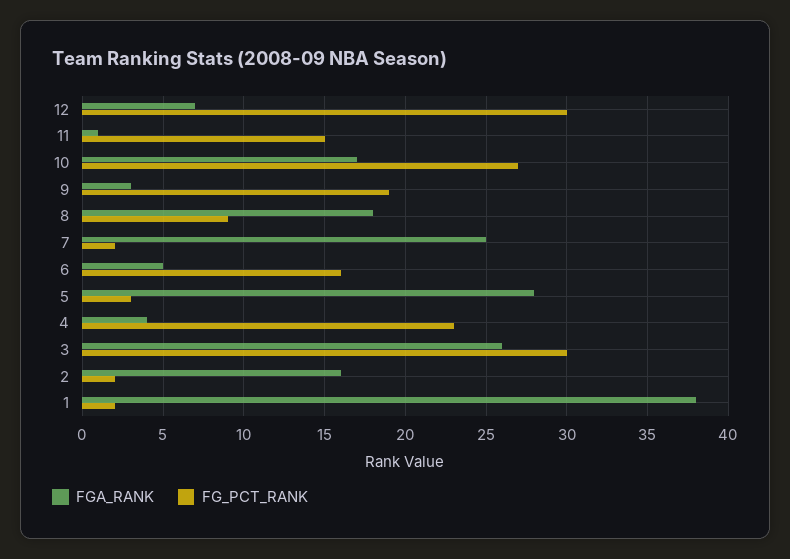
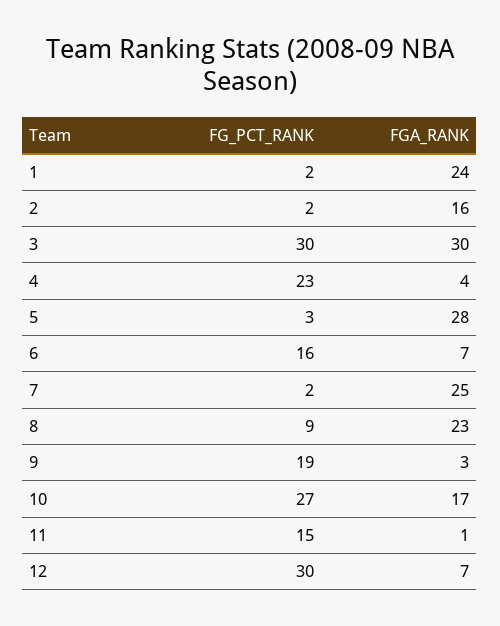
FGA_RANK, 8: 18 -> 23
FGA_RANK, 6: 5 -> 7
FGA_RANK, 3: 26 -> 30
FGA_RANK, 1: 38 -> 24

